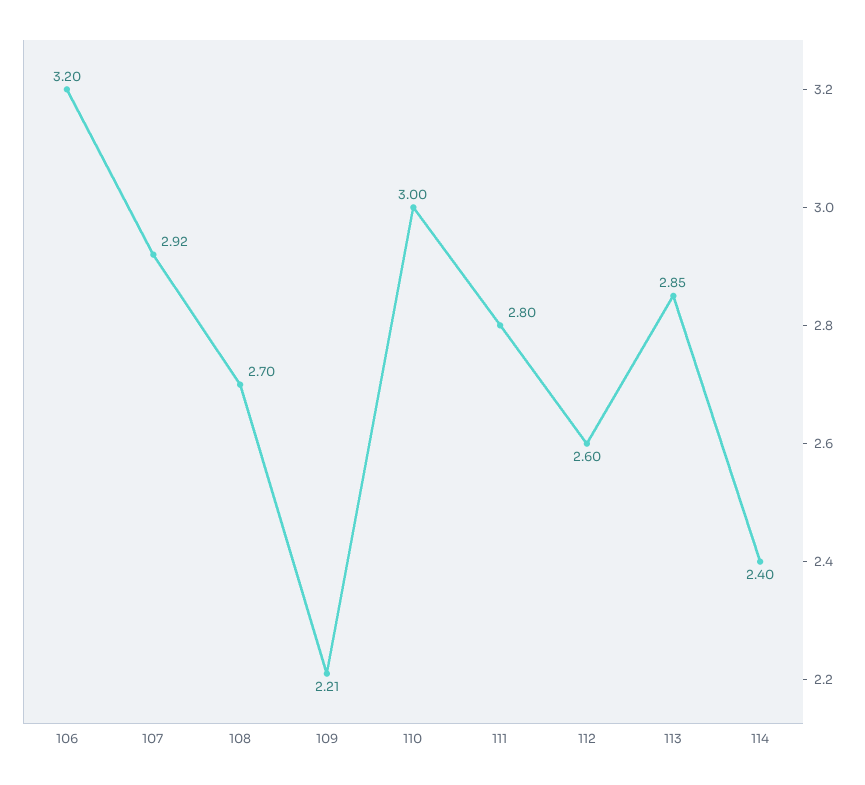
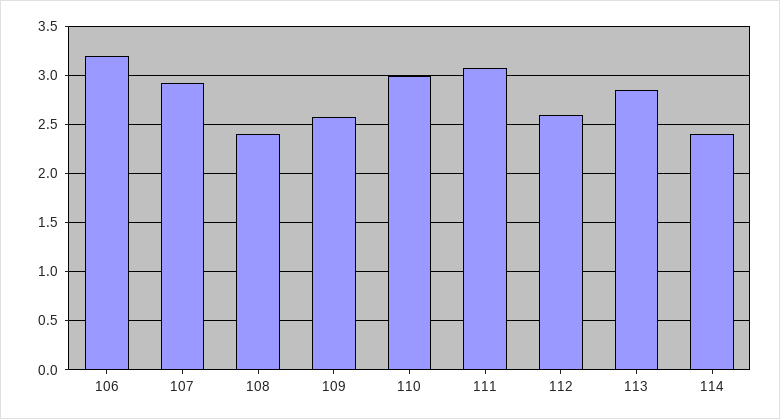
108: 2.7 -> 2.4
109: 2.21 -> 2.6
111: 2.8 -> 3.1

